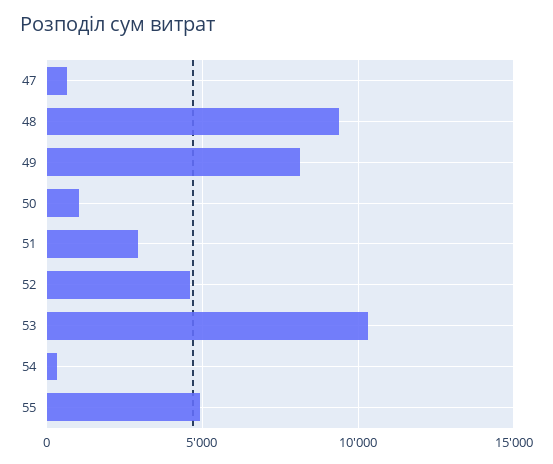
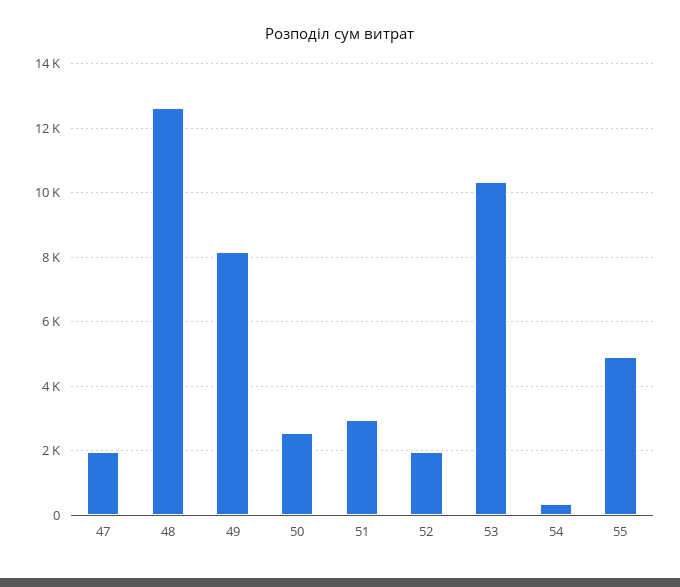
47: 500 -> 2000
48: 9500 -> 12600
50: 1000 -> 2600
52: 4500 -> 2000

